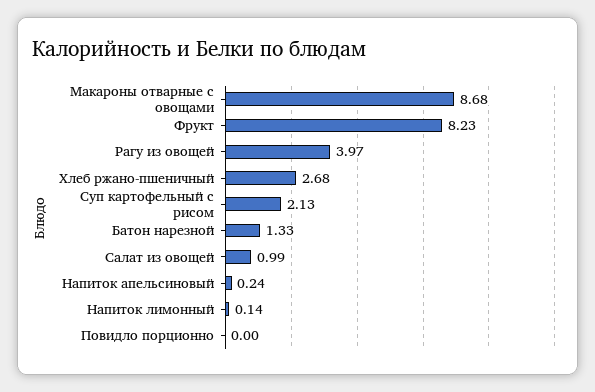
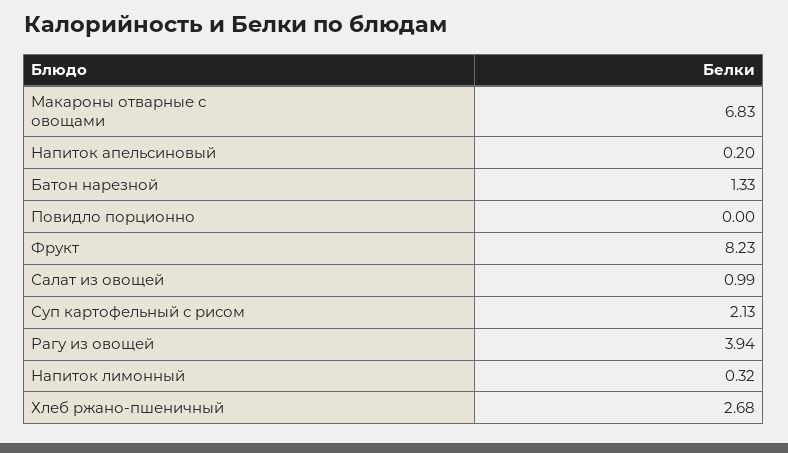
Макароны отварные с овощами: 8.68 -> 6.83
Рагу из овощей: 3.97 -> 3.94
Напиток апельсиновый: 0.24 -> 0.2
Напиток лимонный: 0.14 -> 0.32

